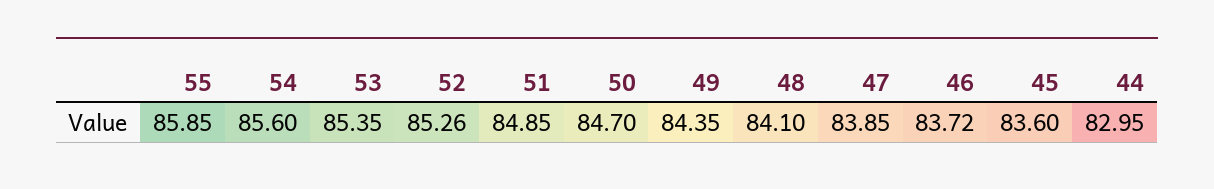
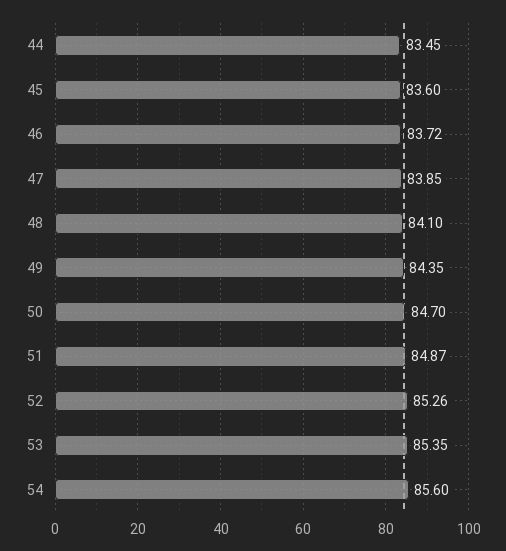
55: 85.85 -> none
51: 84.85 -> 84.87
44: 82.95 -> 83.45

